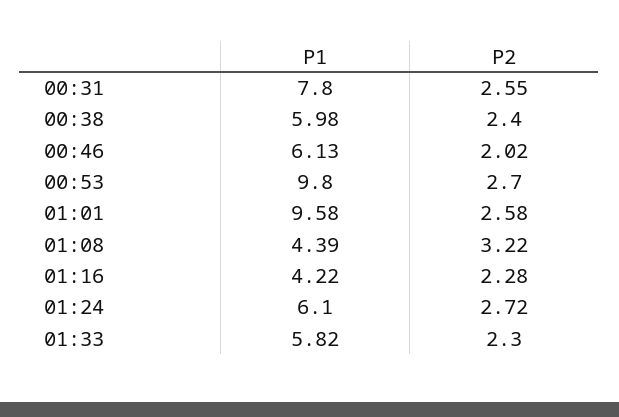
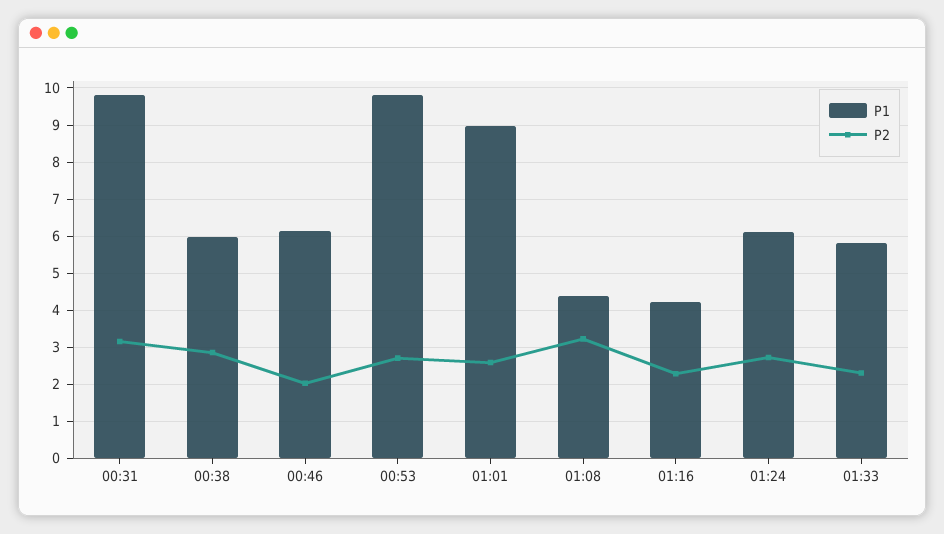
P1, 00:31: 7.8 -> 9.8
P2, 00:31: 2.55 -> 3.2
P2, 00:38: 2.4 -> 2.8
P1, 01:01: 9.58 -> 9

